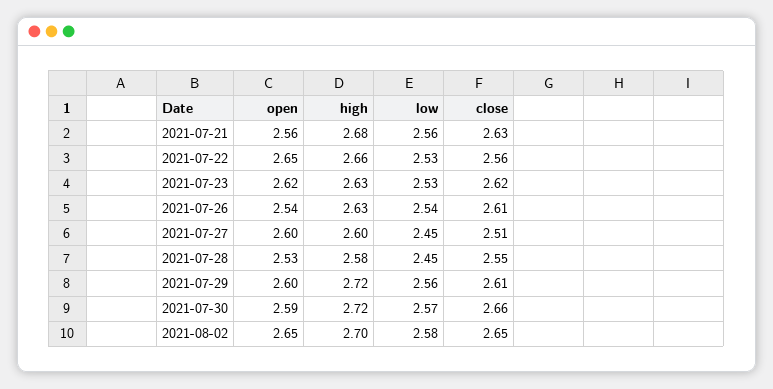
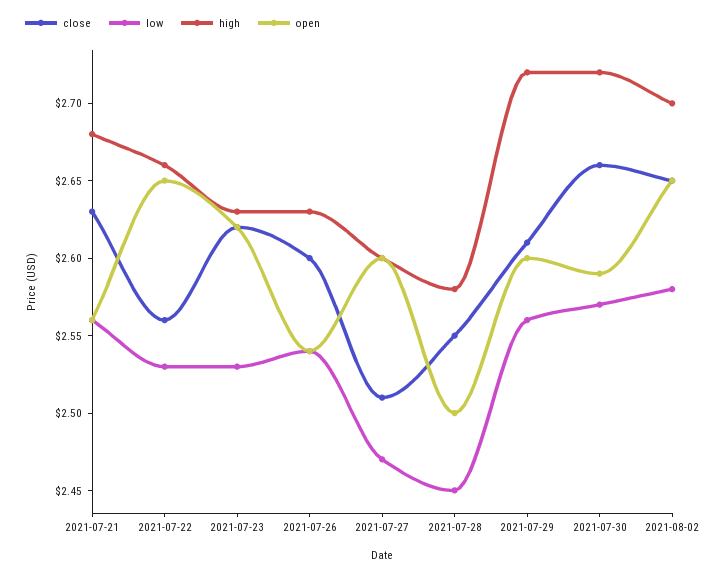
close, 2021-07-26: 2.61 -> 2.6
low, 2021-07-27: 2.45 -> 2.47
open, 2021-07-28: 2.53 -> 2.5

